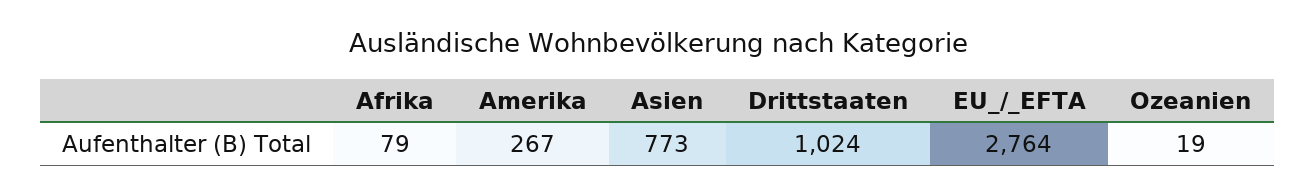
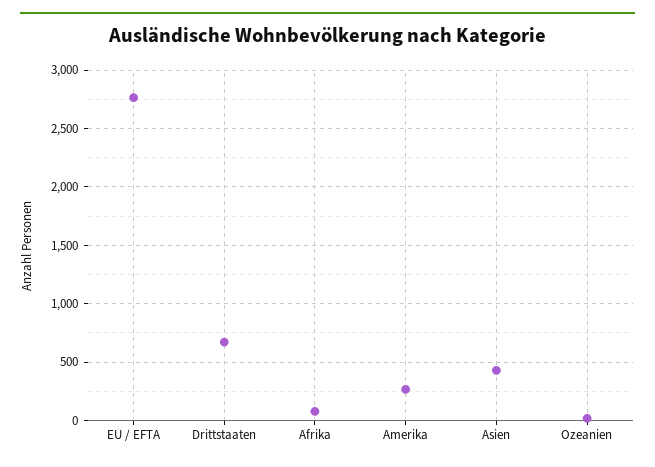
Asien: 773 -> 400
Drittstaaten: 1024 -> 700

